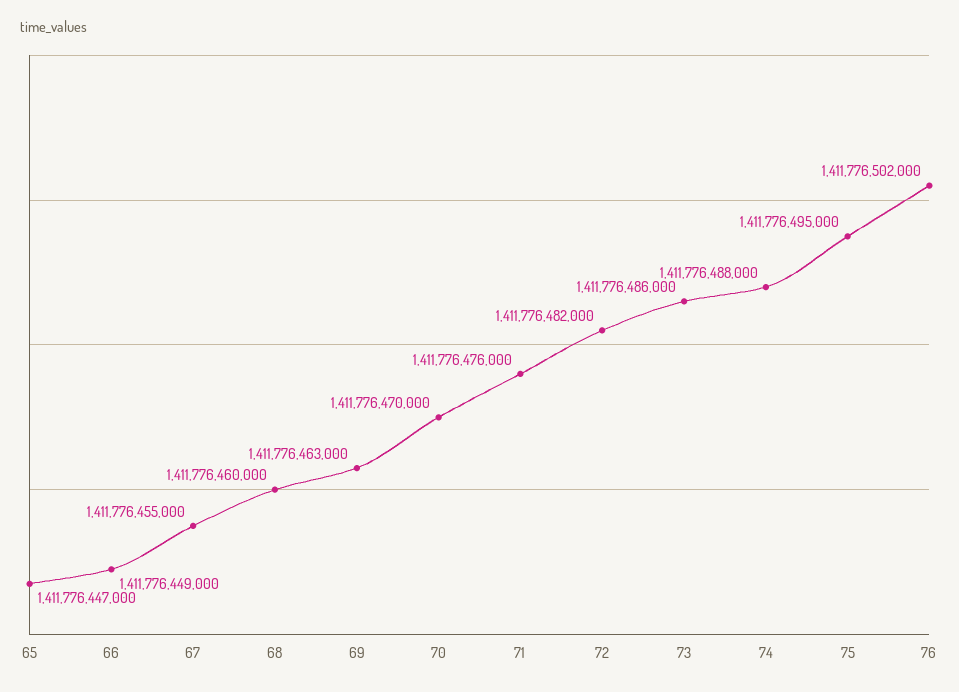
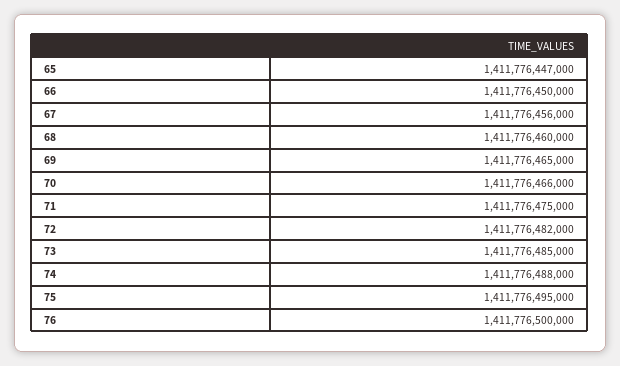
66: 1411776449000 -> 1411776450000
67: 1411776455000 -> 1411776456000
69: 1411776463000 -> 1411776465000
70: 1411776470000 -> 1411776466000
71: 1411776476000 -> 1411776475000
73: 1411776486000 -> 1411776485000
76: 1411776502000 -> 1411776500000

